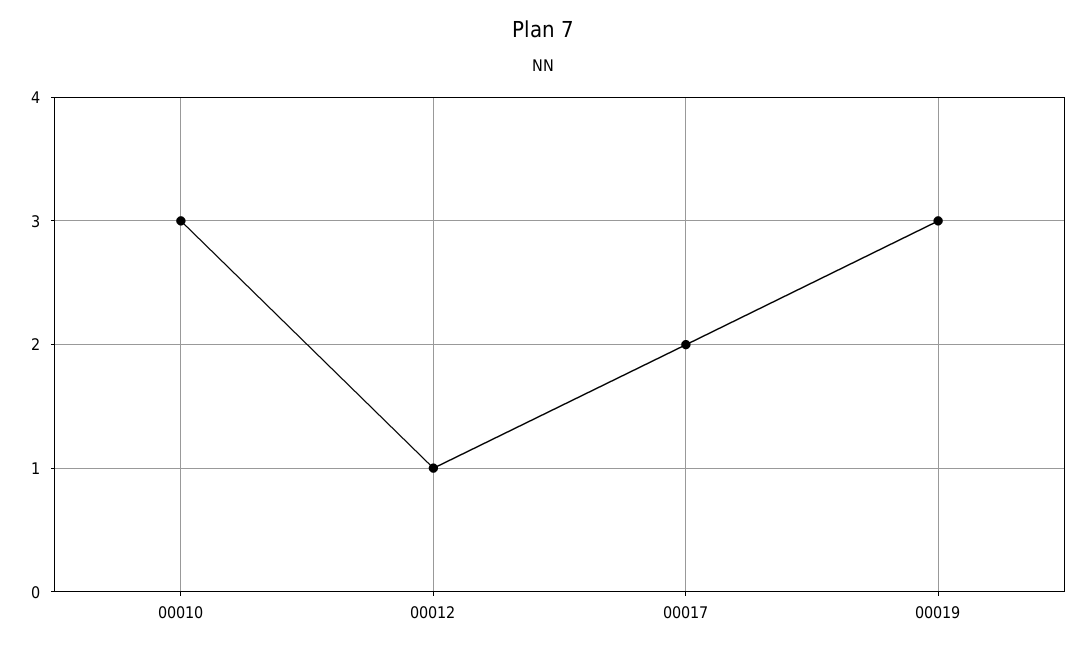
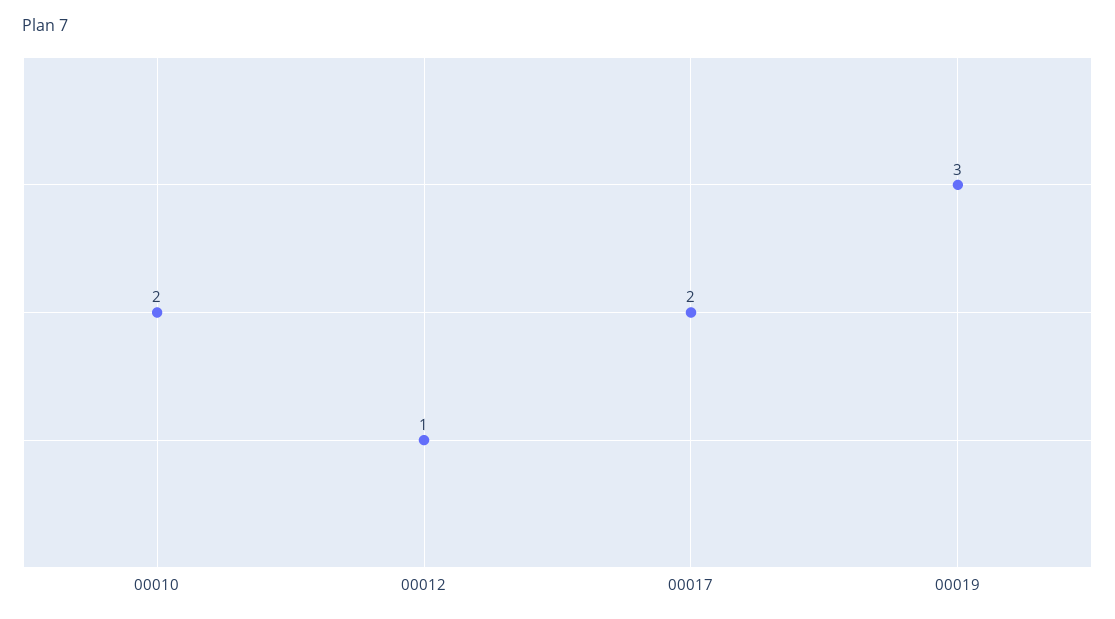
00010: 3 -> 2

